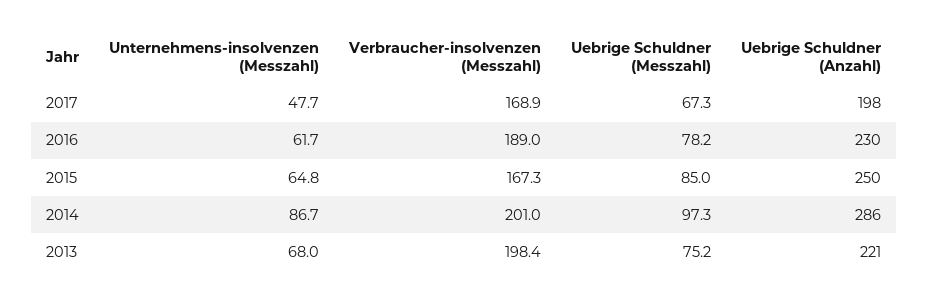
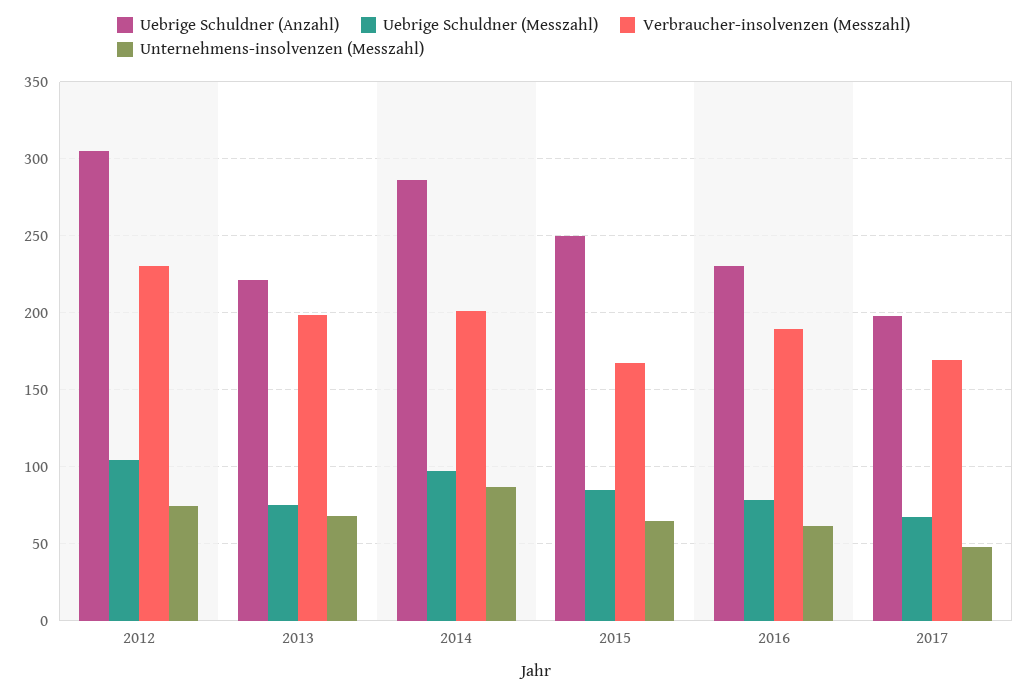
Uebrige Schuldner (Anzahl), 2012: none -> 305
Uebrige Schuldner (Messzahl), 2012: none -> 105
Verbraucher-insolvenzen (Messzahl), 2012: none -> 230
Unternehmens-insolvenzen (Messzahl), 2012: none -> 75

